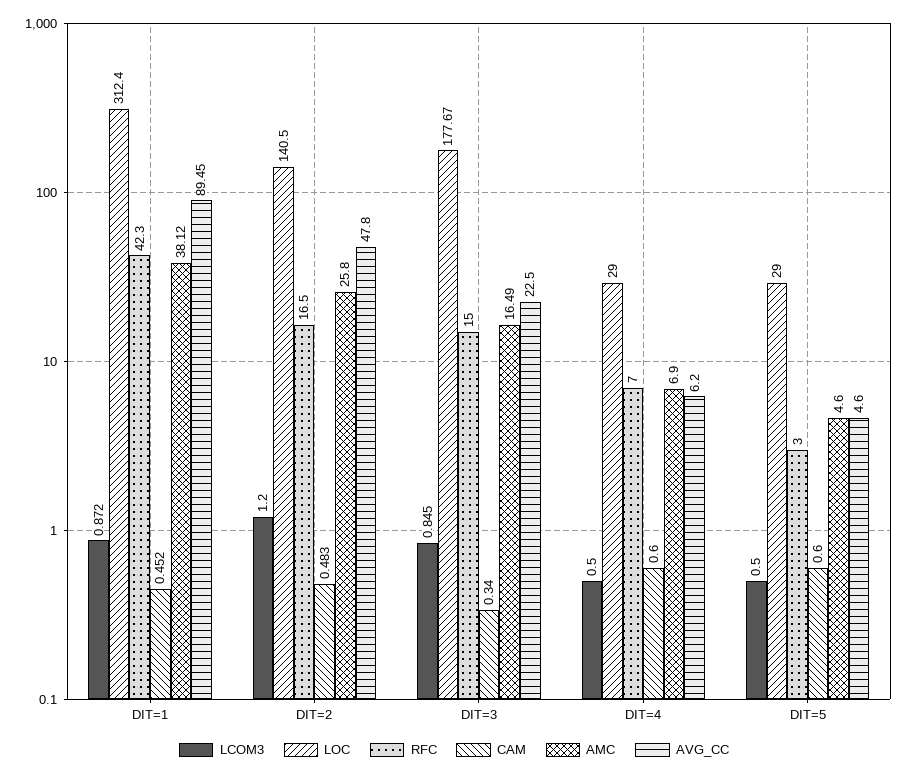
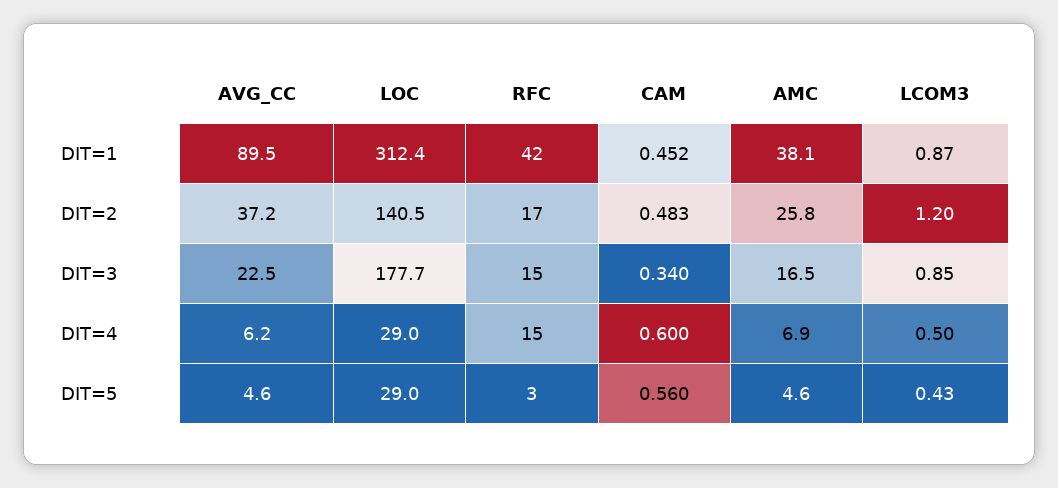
AVG_CC, DIT=2: 47.8 -> 37.2
RFC, DIT=4: 7 -> 15
LCOM3, DIT=5: 0.5 -> 0.43
CAM, DIT=5: 0.6 -> 0.56

